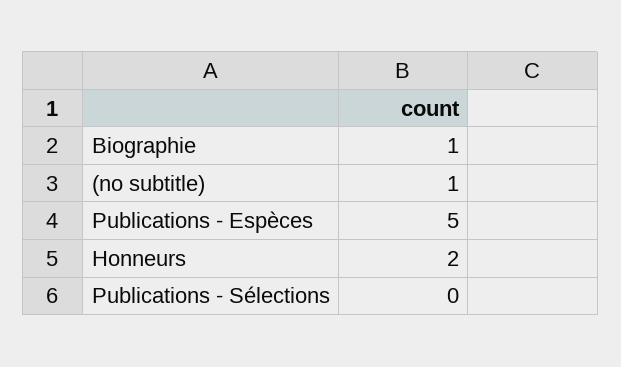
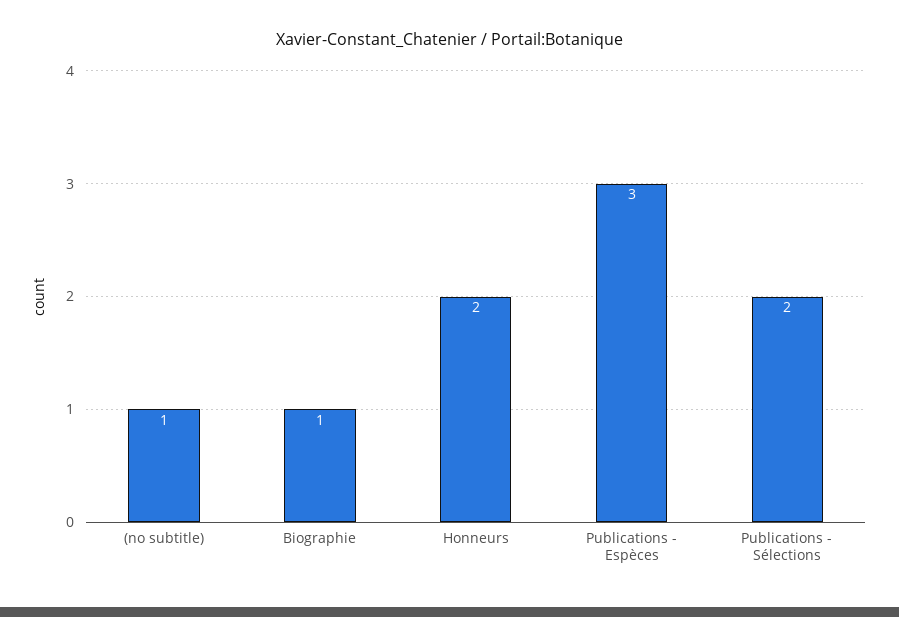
Publications - Espèces: 5 -> 3
Publications - Sélections: 0 -> 2

